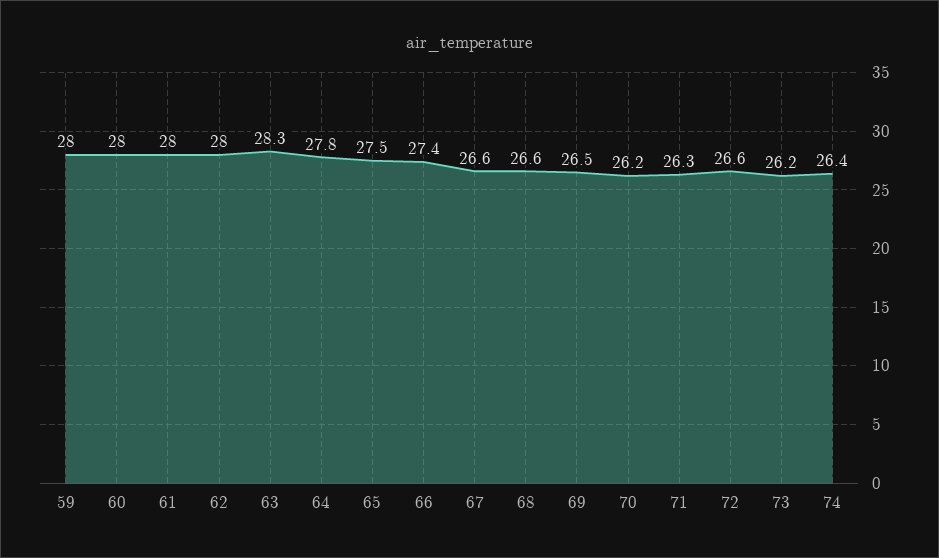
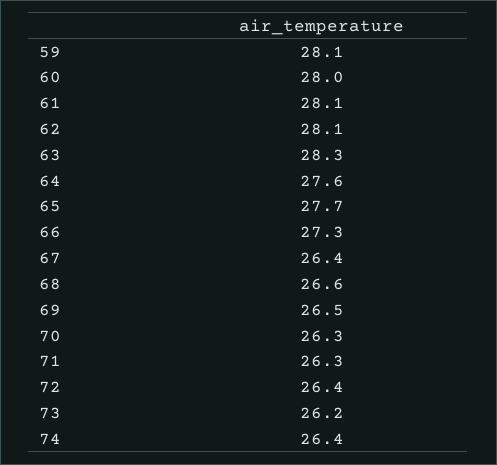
59: 28 -> 28.1
61: 28 -> 28.1
62: 28 -> 28.1
64: 27.8 -> 27.6
65: 27.5 -> 27.7
66: 27.4 -> 27.3
67: 26.6 -> 26.4
70: 26.2 -> 26.3
72: 26.6 -> 26.4

